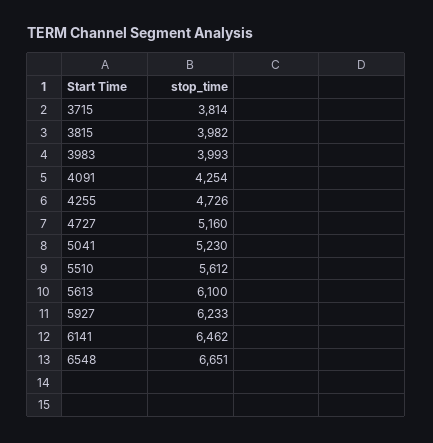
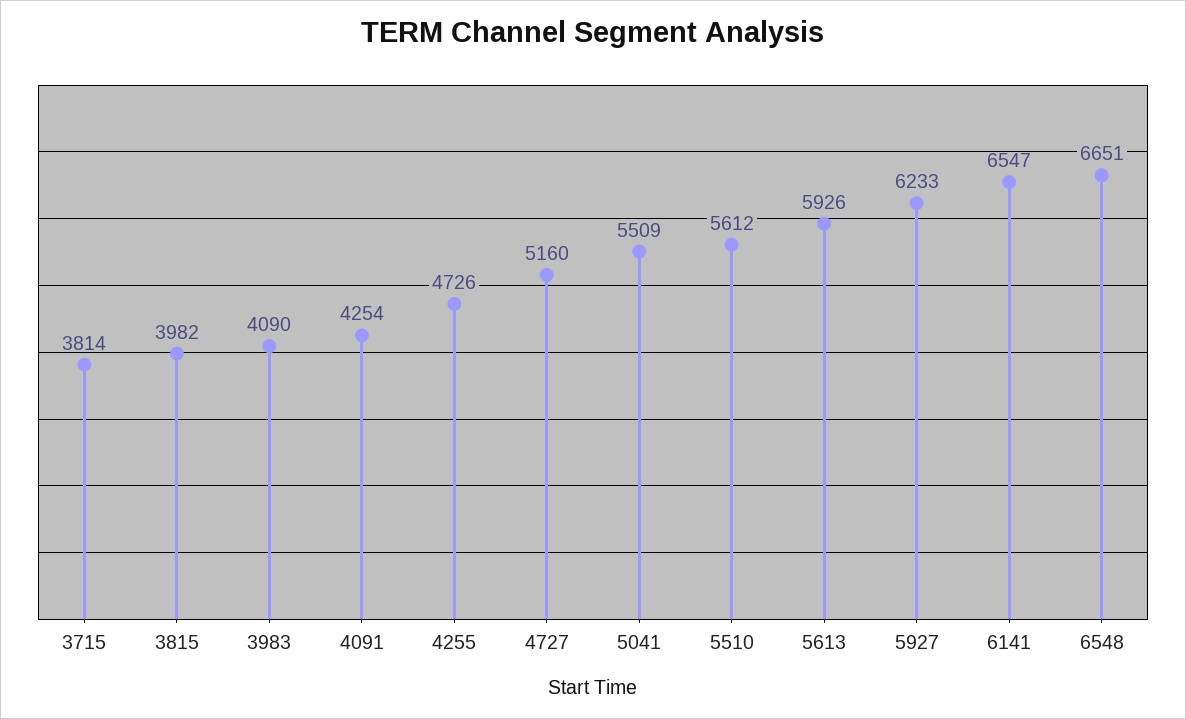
3983: 3993 -> 4090
5041: 5230 -> 5509
5613: 6100 -> 5926
6141: 6462 -> 6547

